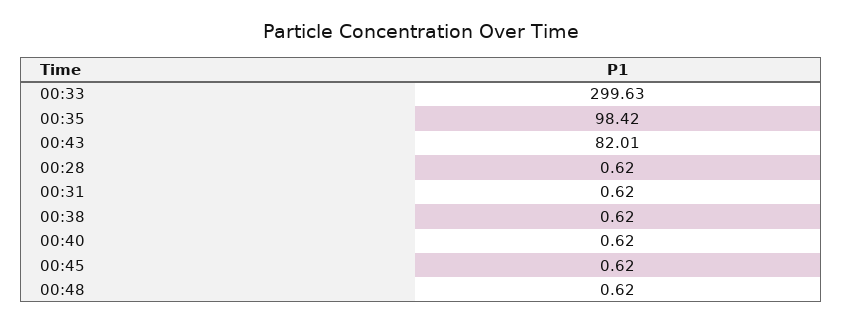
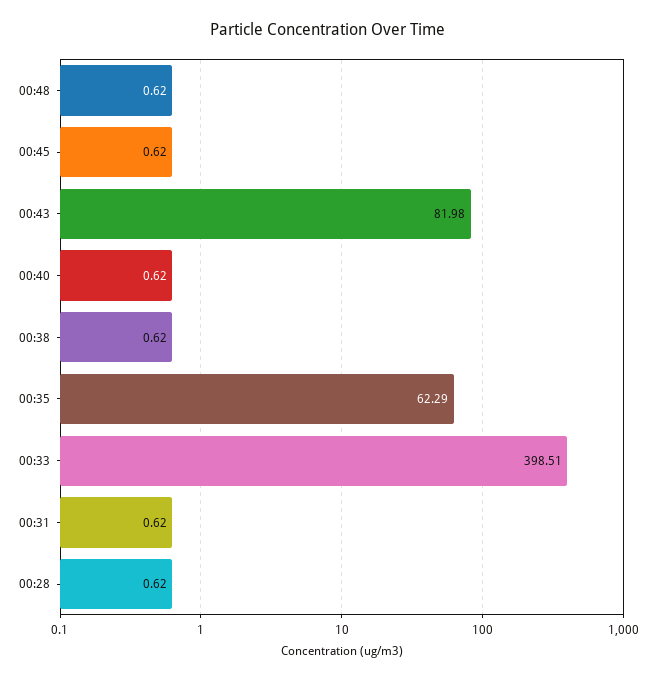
00:33: 299.63 -> 398.51
00:35: 98.42 -> 62.29
00:43: 82.01 -> 81.98

